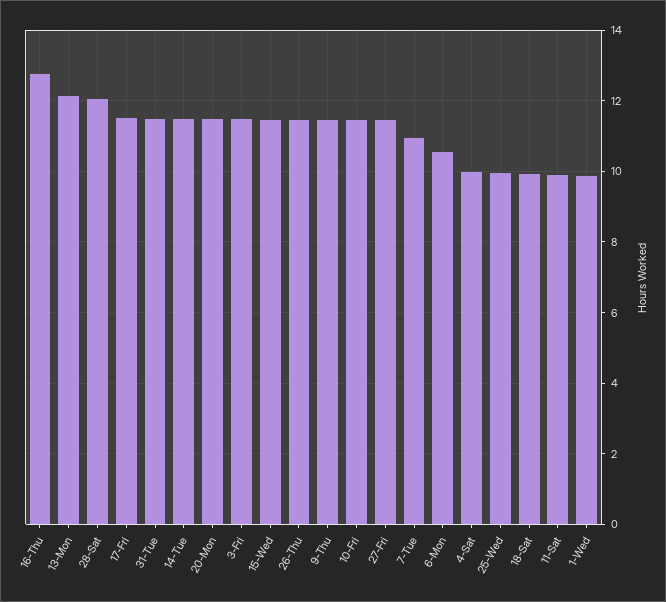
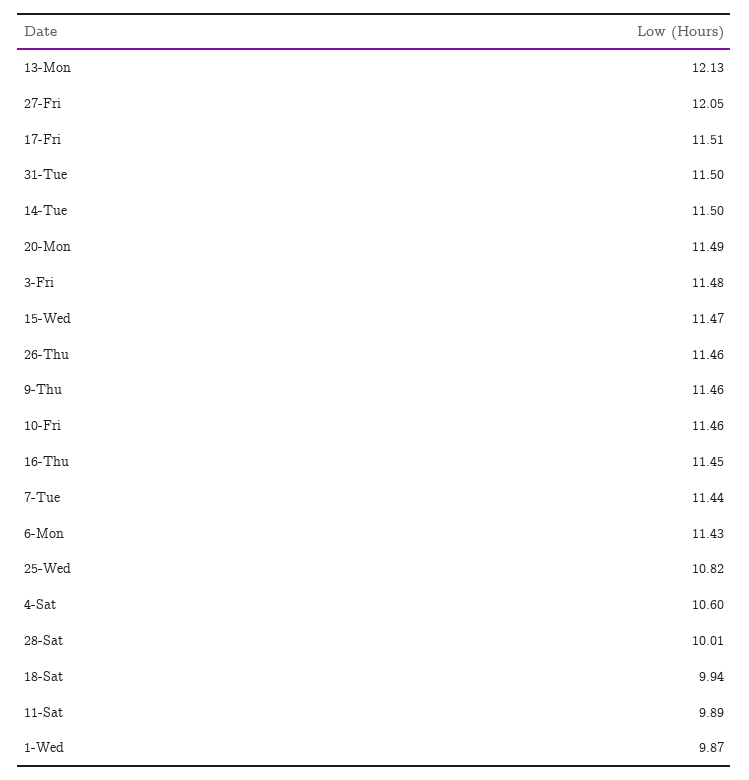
16-Thu: 12.8 -> 11.45
28-Sat: 12 -> 10.01
27-Fri: 11.4 -> 12.05
7-Tue: 11 -> 11.44
6-Mon: 10.6 -> 11.43
4-Sat: 10 -> 10.6
25-Wed: 10 -> 10.82

